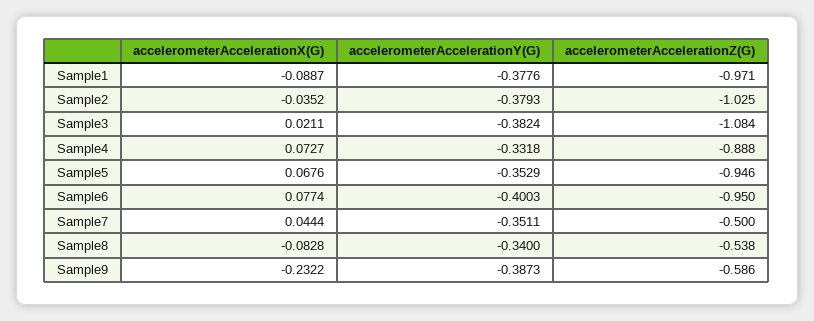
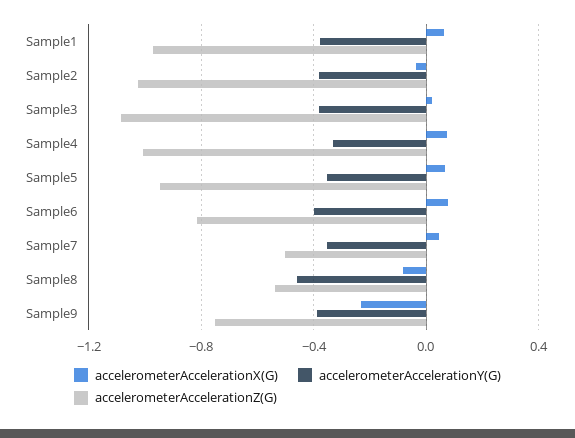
accelerometerAccelerationX(G), Sample1: -0.0887 -> 0.05
accelerometerAccelerationZ(G), Sample4: -0.888 -> -1
accelerometerAccelerationZ(G), Sample6: -0.95 -> -0.8
accelerometerAccelerationY(G), Sample8: -0.34 -> -0.45
accelerometerAccelerationZ(G), Sample9: -0.586 -> -0.75

